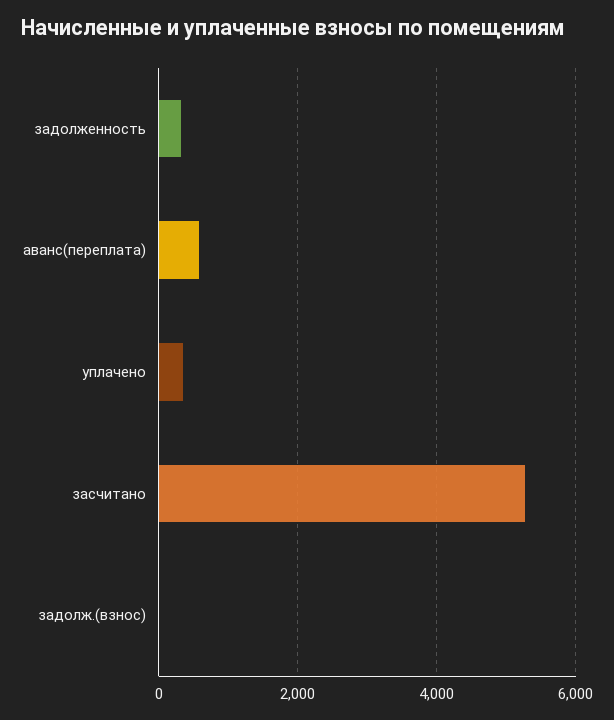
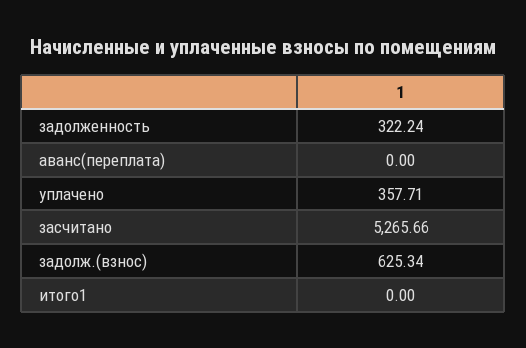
аванс(переплата): 600 -> 0
задолж.(взнос): 0 -> 625.34
итого1: none -> 0

